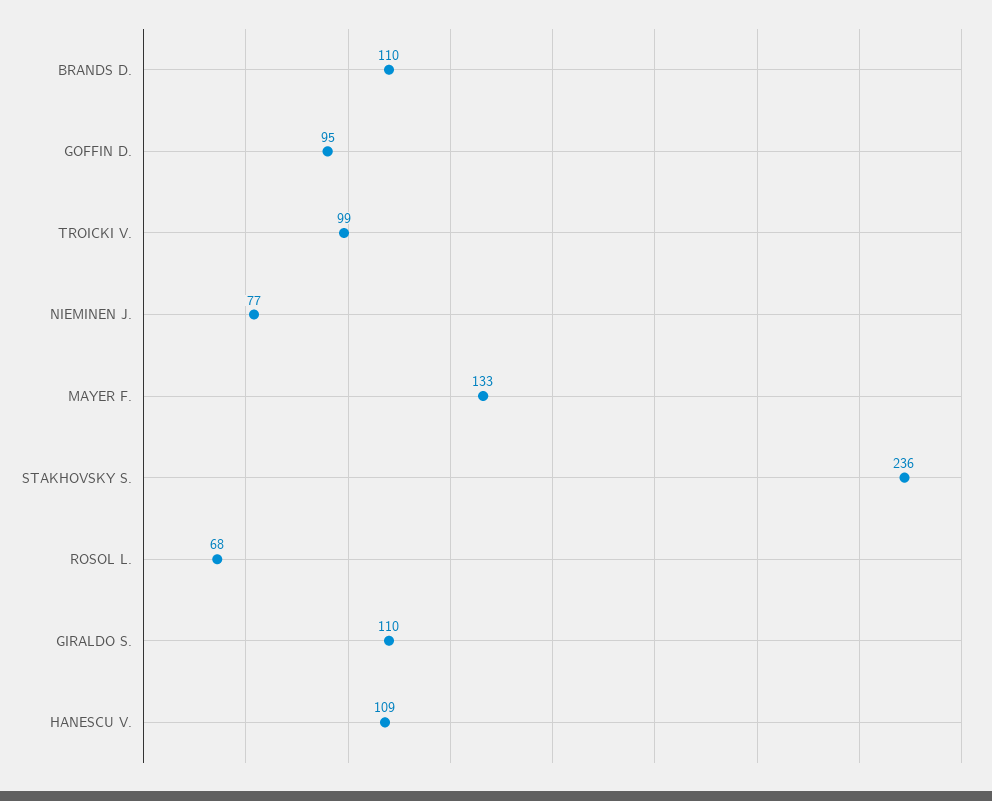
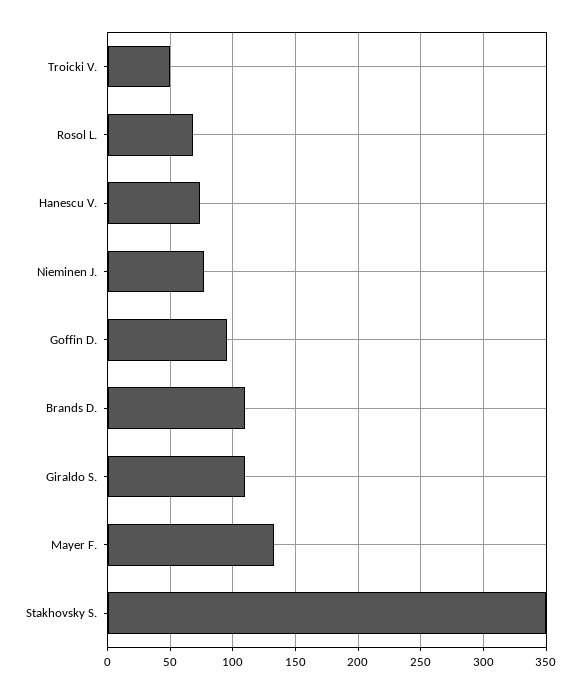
TROICKI V.: 99 -> 50
STAKHOVSKY S.: 236 -> 350
HANESCU V.: 109 -> 75

